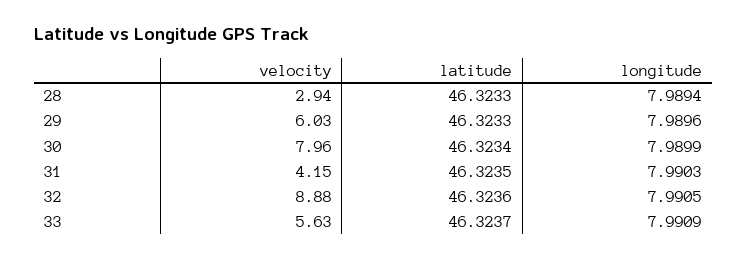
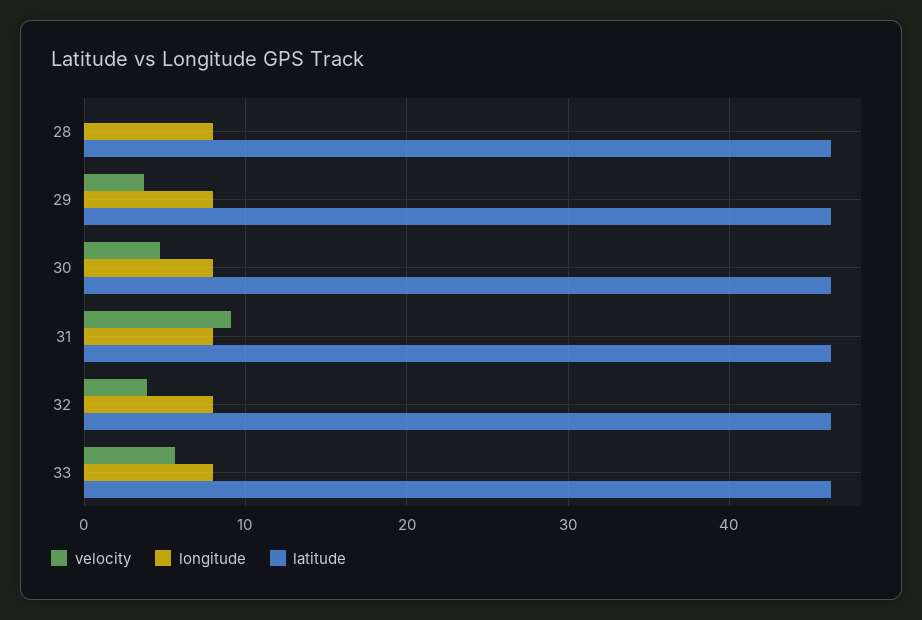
velocity, 28: 2.94 -> 0
velocity, 29: 6.03 -> 4
velocity, 30: 7.96 -> 5
velocity, 31: 4.15 -> 9
velocity, 32: 8.88 -> 4

